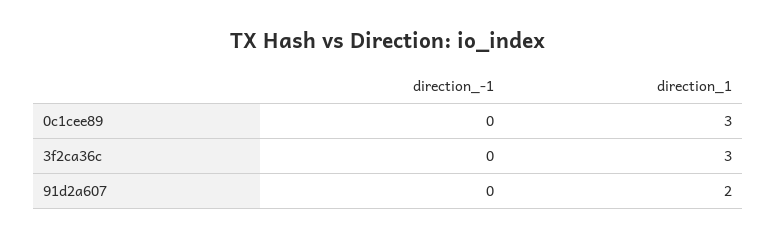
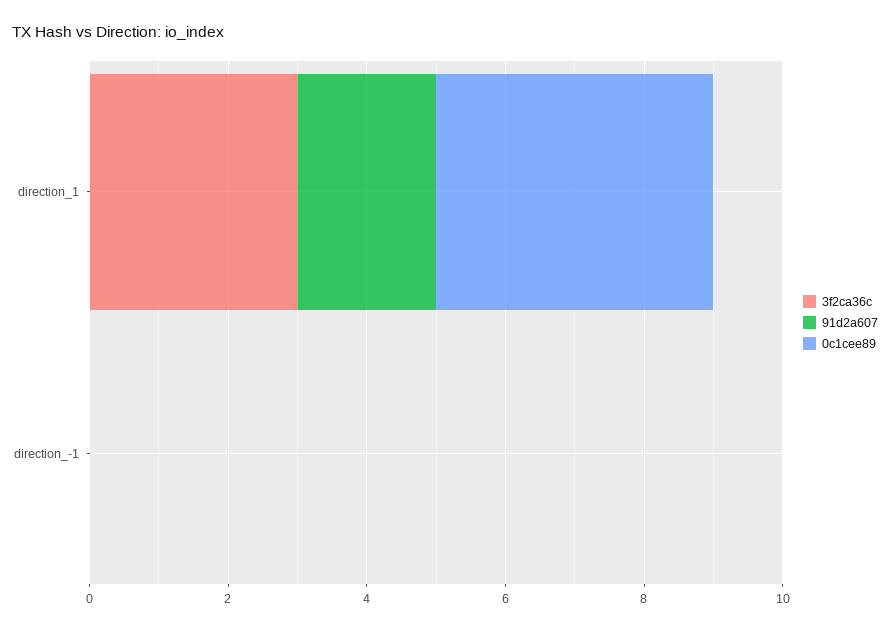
0c1cee89, direction_1: 3 -> 4

